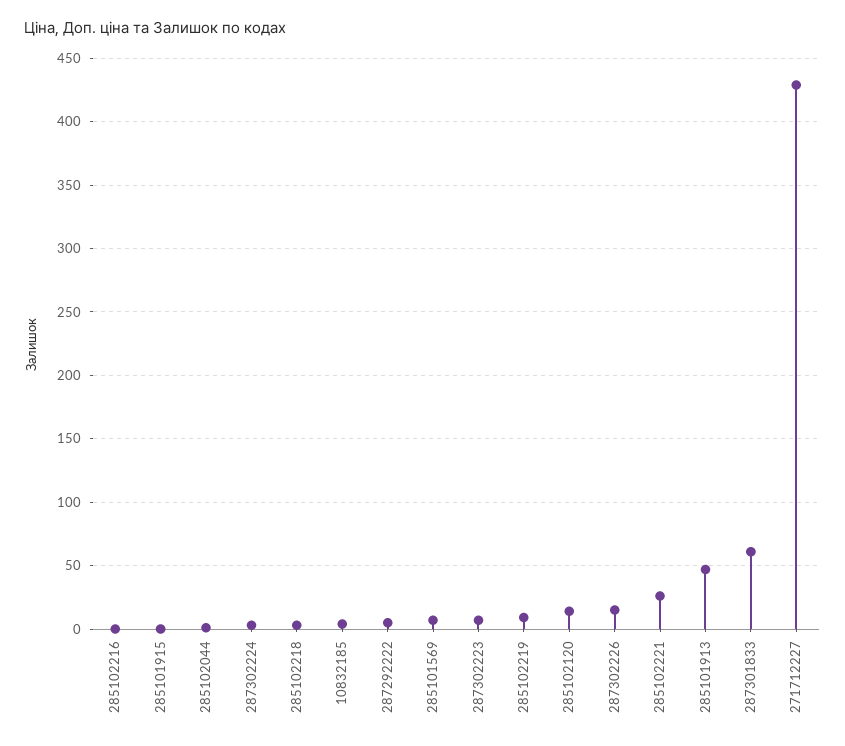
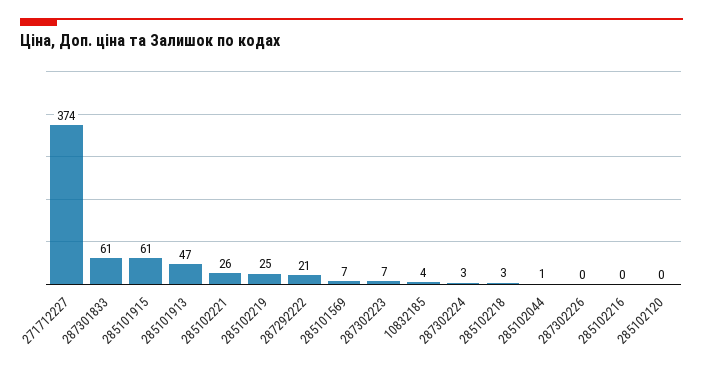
285101915: 0 -> 61
287292222: 5 -> 21
285102219: 10 -> 25
285102120: 15 -> 0
287302226: 15 -> 0
271712227: 430 -> 374

